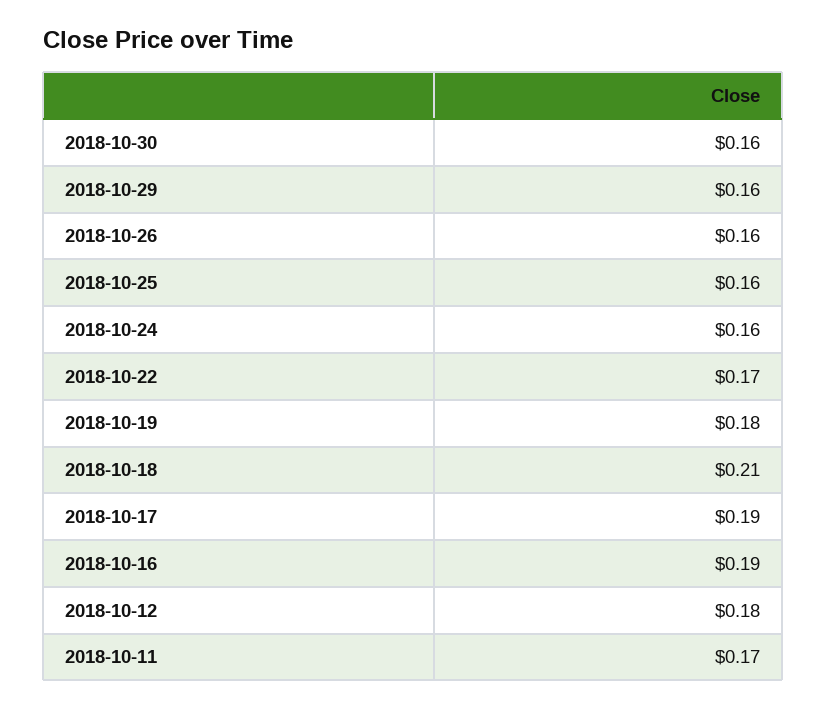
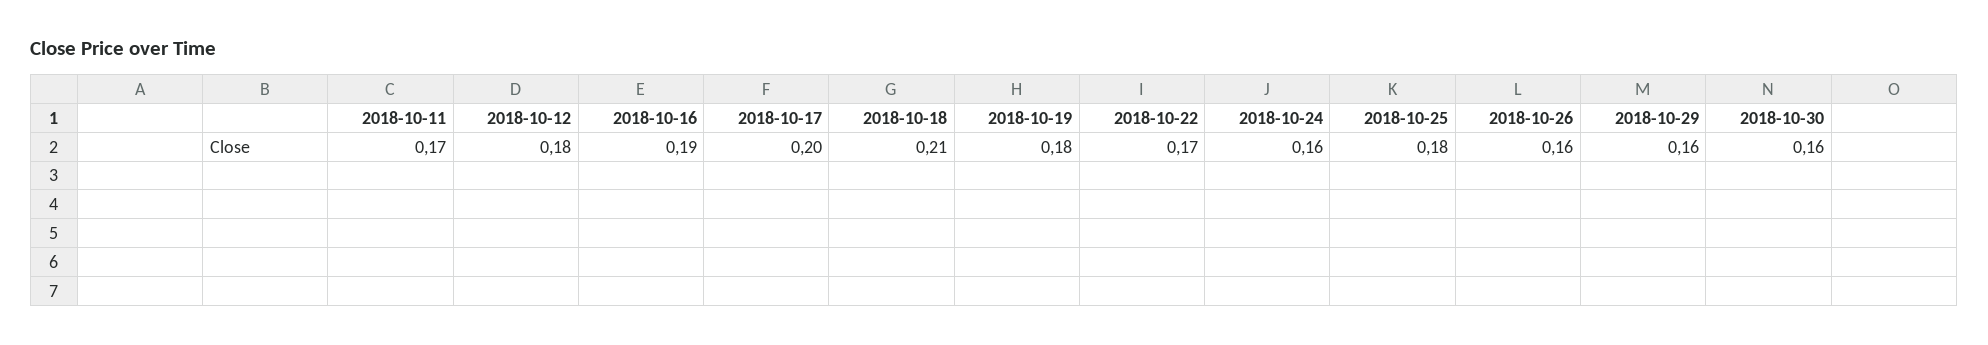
2018-10-25: 0.16 -> 0.18
2018-10-17: 0.19 -> 0.2

